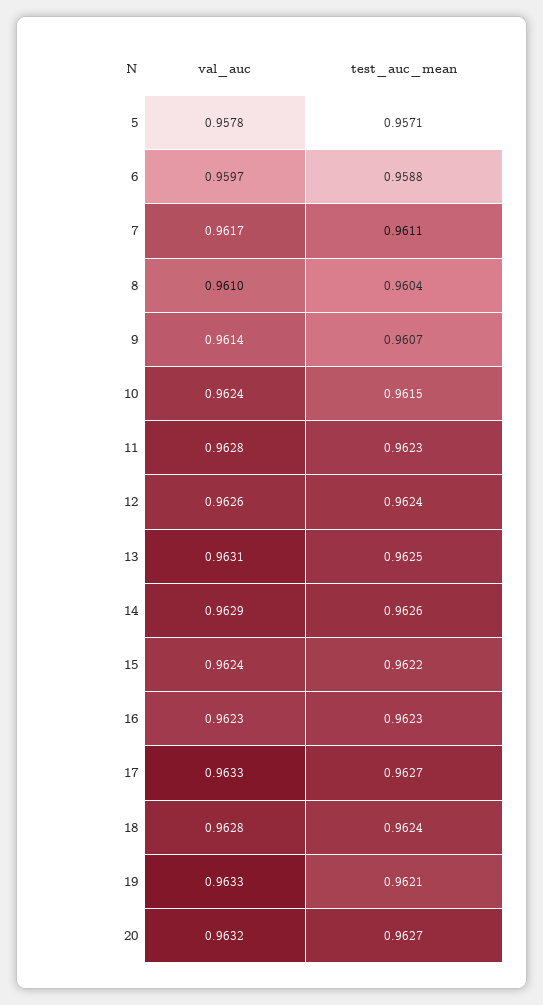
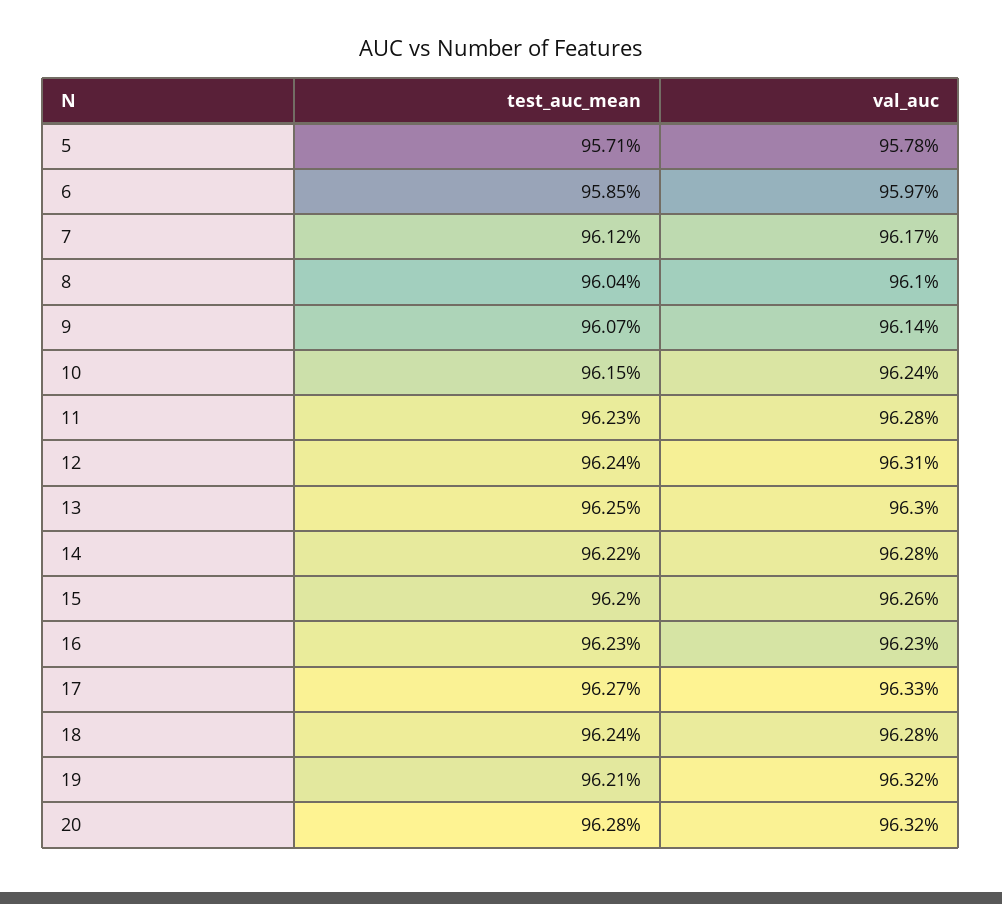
test_auc_mean, 6: 0.9588 -> 0.9585
test_auc_mean, 7: 0.9611 -> 0.9612
val_auc, 12: 0.9626 -> 0.9631
val_auc, 13: 0.9631 -> 0.963
val_auc, 14: 0.9629 -> 0.9628
test_auc_mean, 14: 0.9626 -> 0.9622
val_auc, 15: 0.9624 -> 0.9626
test_auc_mean, 15: 0.9622 -> 0.962
val_auc, 19: 0.9633 -> 0.9632
test_auc_mean, 20: 0.9627 -> 0.9628

